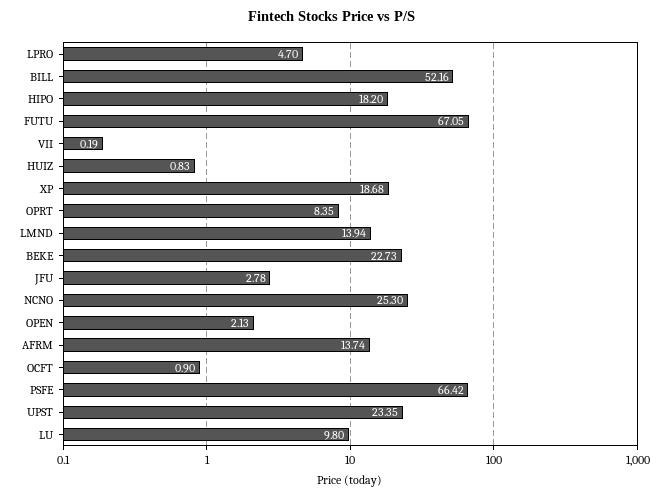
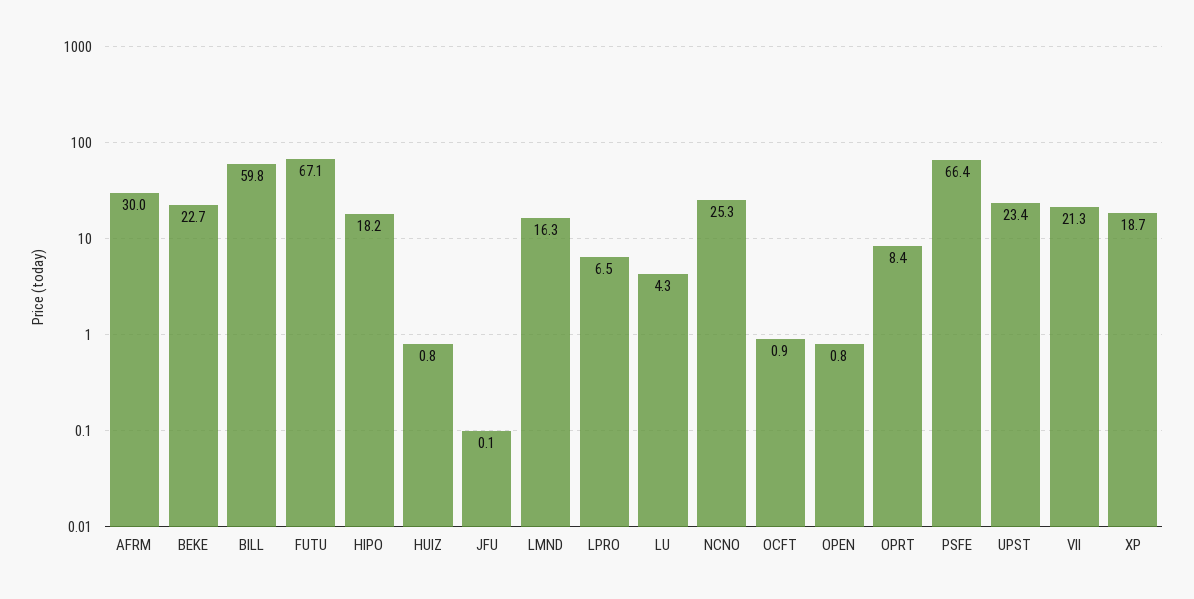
LPRO: 4.7 -> 6.5
BILL: 52.16 -> 59.8
VII: 0.19 -> 21.3
LMND: 13.94 -> 16.3
JFU: 2.78 -> 0.1
OPEN: 2.13 -> 0.8
AFRM: 13.74 -> 30
LU: 9.8 -> 4.3

